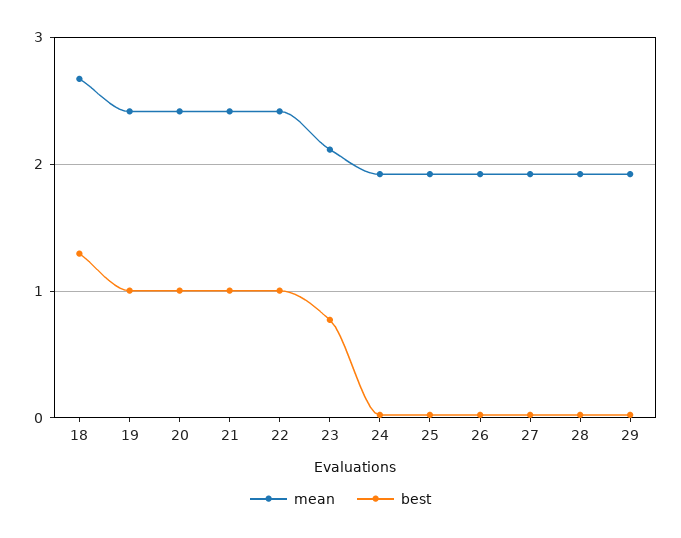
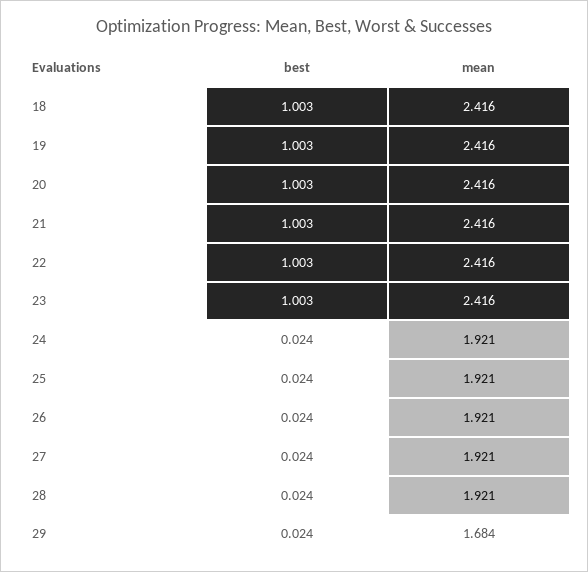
mean, 18: 2.7 -> 2.416
best, 18: 1.3 -> 1.003
mean, 23: 2.1 -> 2.416
best, 23: 0.8 -> 1.003
mean, 29: 1.9 -> 1.684

